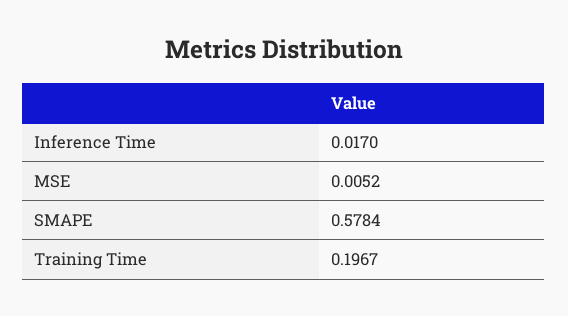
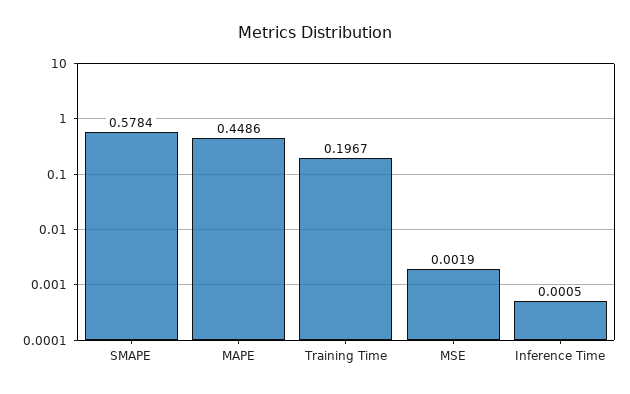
Inference Time: 0.017 -> 0.0005
MSE: 0.0052 -> 0.0019
MAPE: none -> 0.4486

